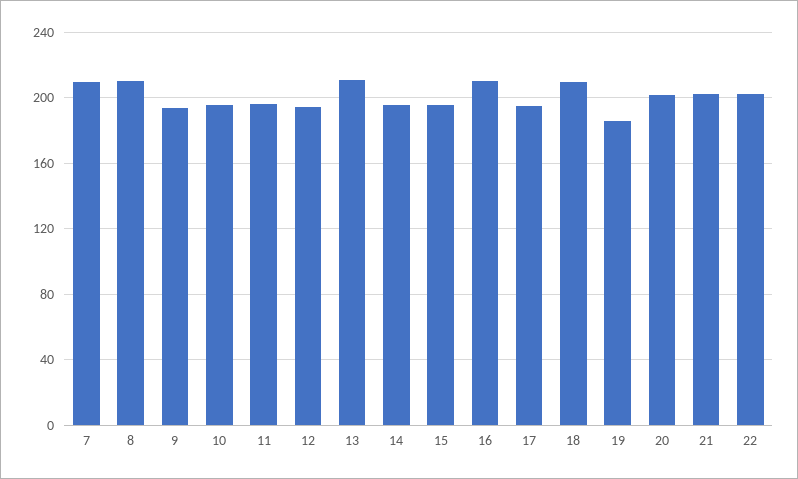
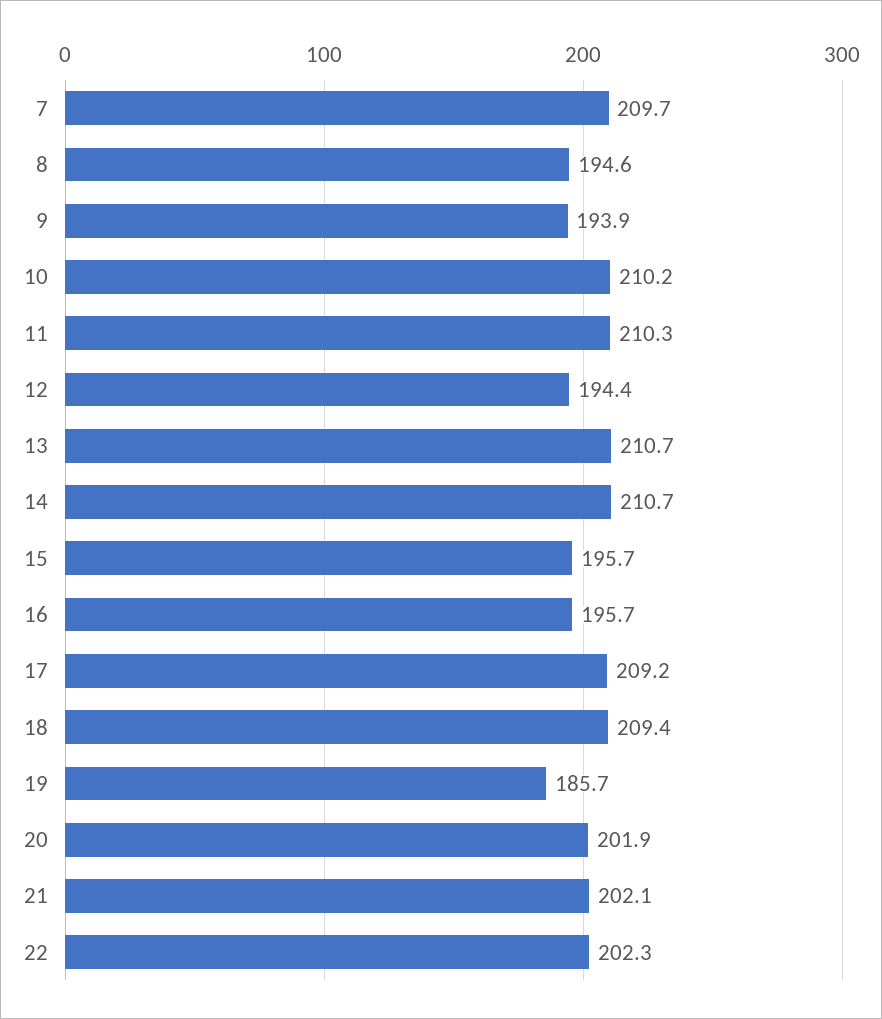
8: 210 -> 194.6
10: 195 -> 210.2
11: 195 -> 210.3
14: 195 -> 210.7
16: 210 -> 195.7
17: 195 -> 209.2

